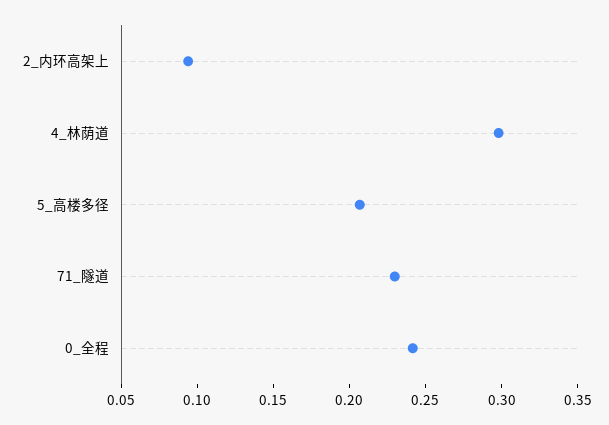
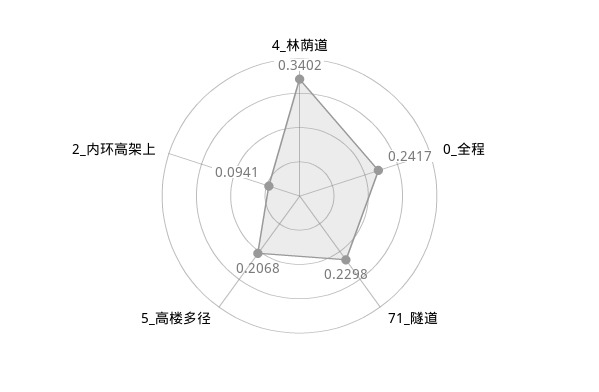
4_林荫道: 0.3 -> 0.3402

